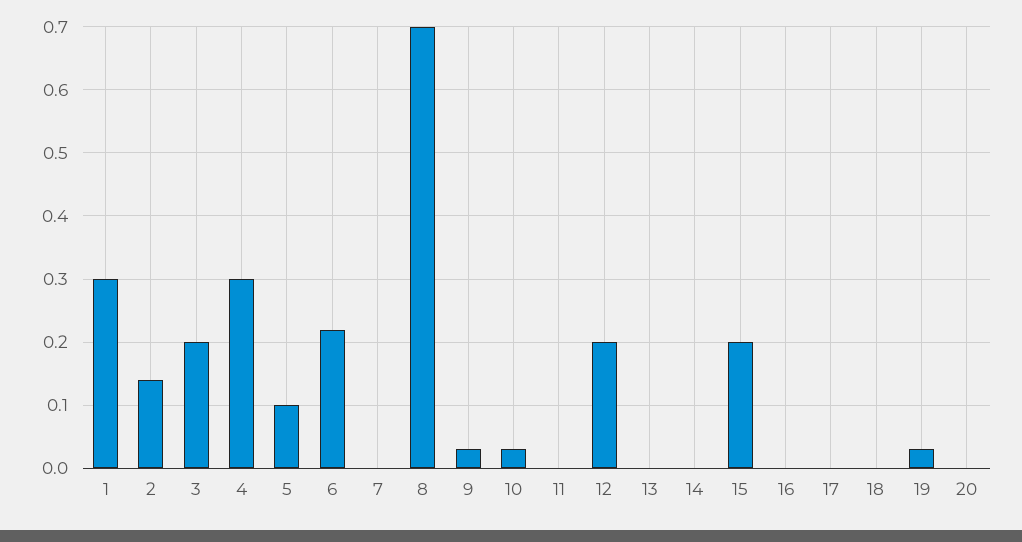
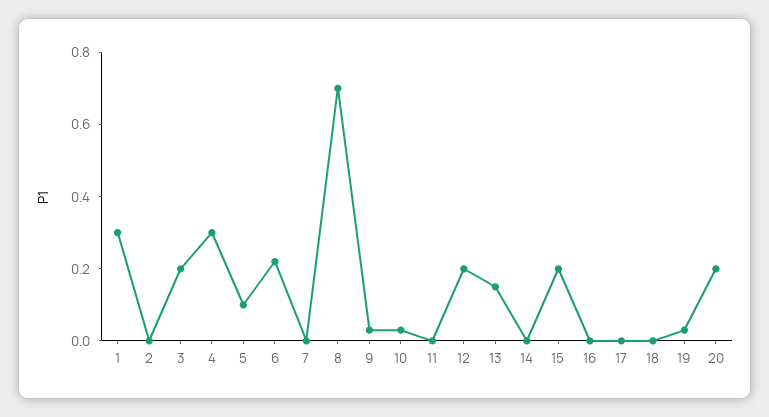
2: 0.14 -> 0
13: 0 -> 0.15
20: 0 -> 0.2

